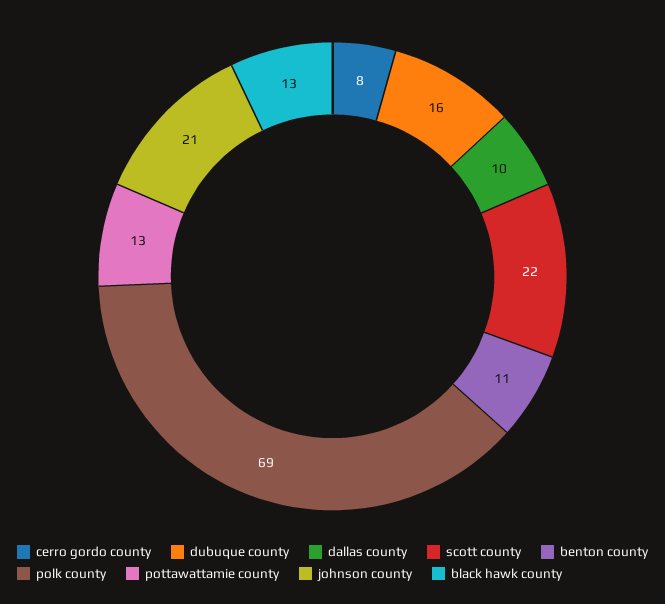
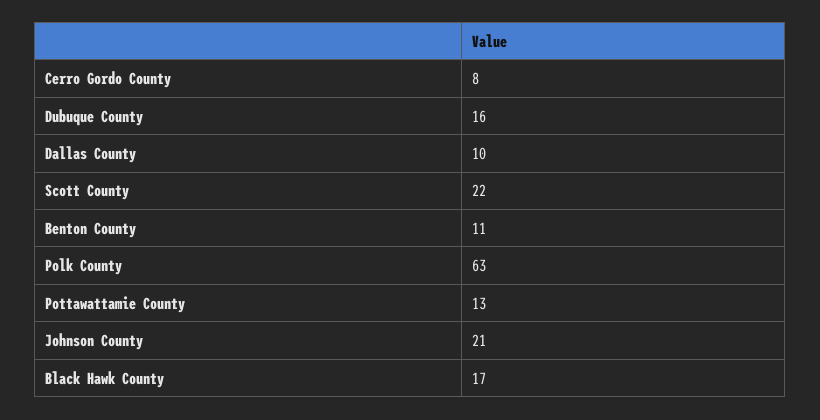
polk county: 69 -> 63
black hawk county: 13 -> 17

